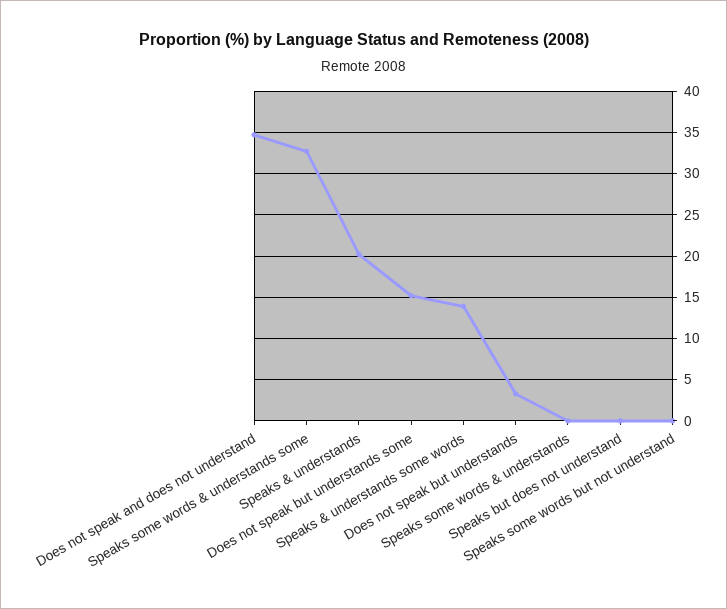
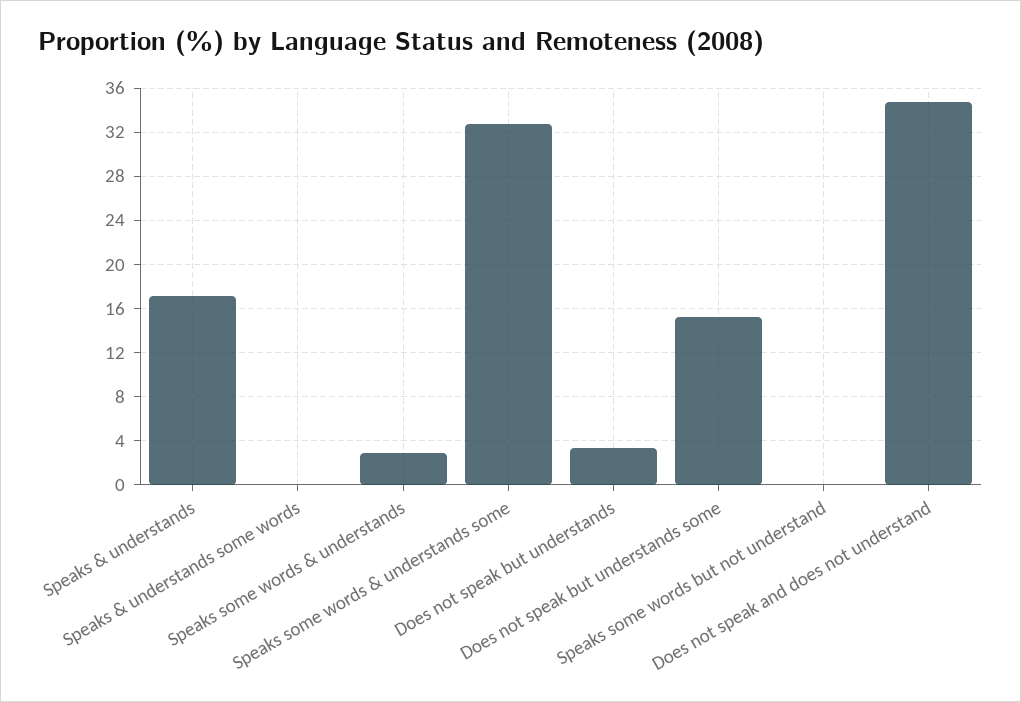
Speaks & understands: 20 -> 17
Speaks & understands some words: 14 -> 0
Speaks some words & understands: 0 -> 3
Speaks but does not understand: 0 -> none

